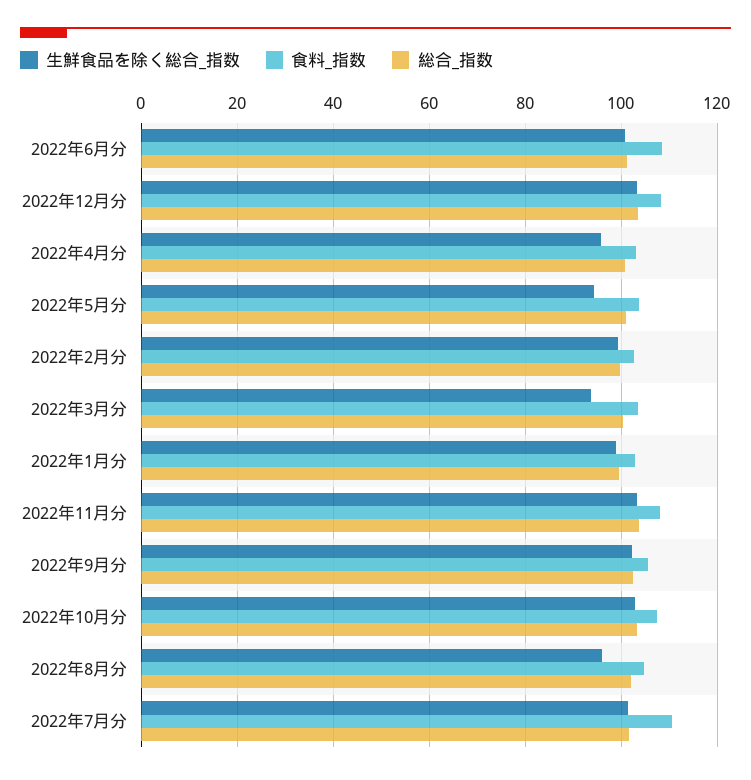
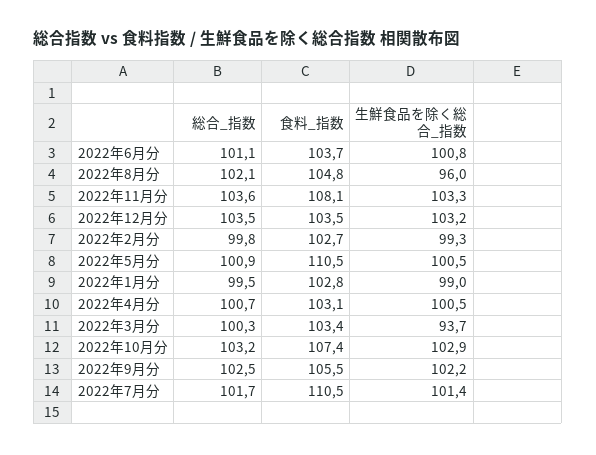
食料_指数, 2022年6月分: 108 -> 103.7
食料_指数, 2022年12月分: 108 -> 103.5
生鮮食品を除く総合_指数, 2022年4月分: 96 -> 100.5
生鮮食品を除く総合_指数, 2022年5月分: 94 -> 100.5
食料_指数, 2022年5月分: 104 -> 110.5

